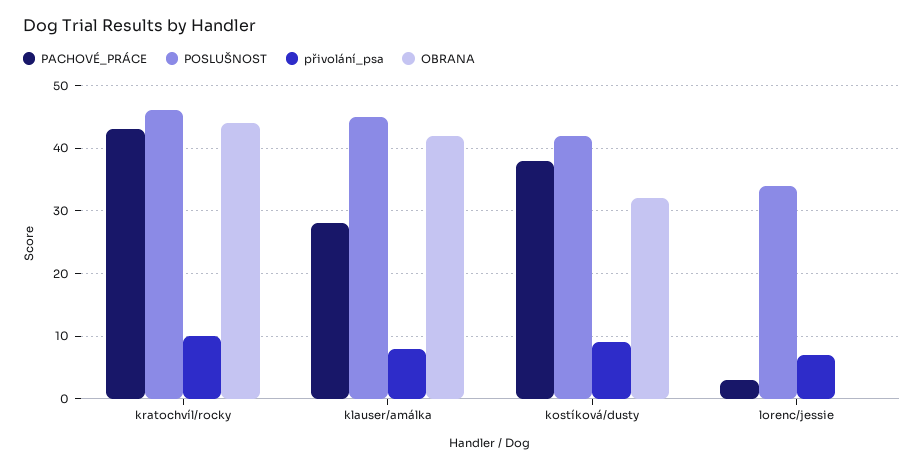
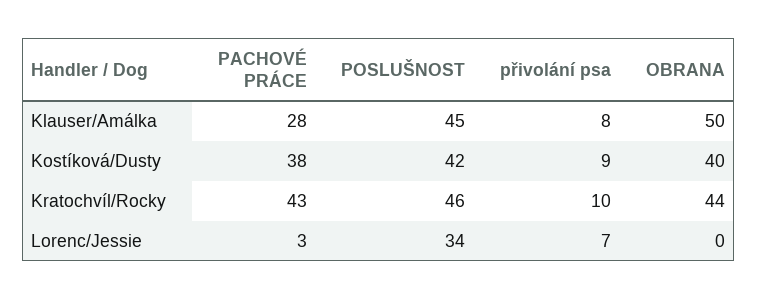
OBRANA, klauser/amálka: 42 -> 50
OBRANA, kostíková/dusty: 32 -> 40

